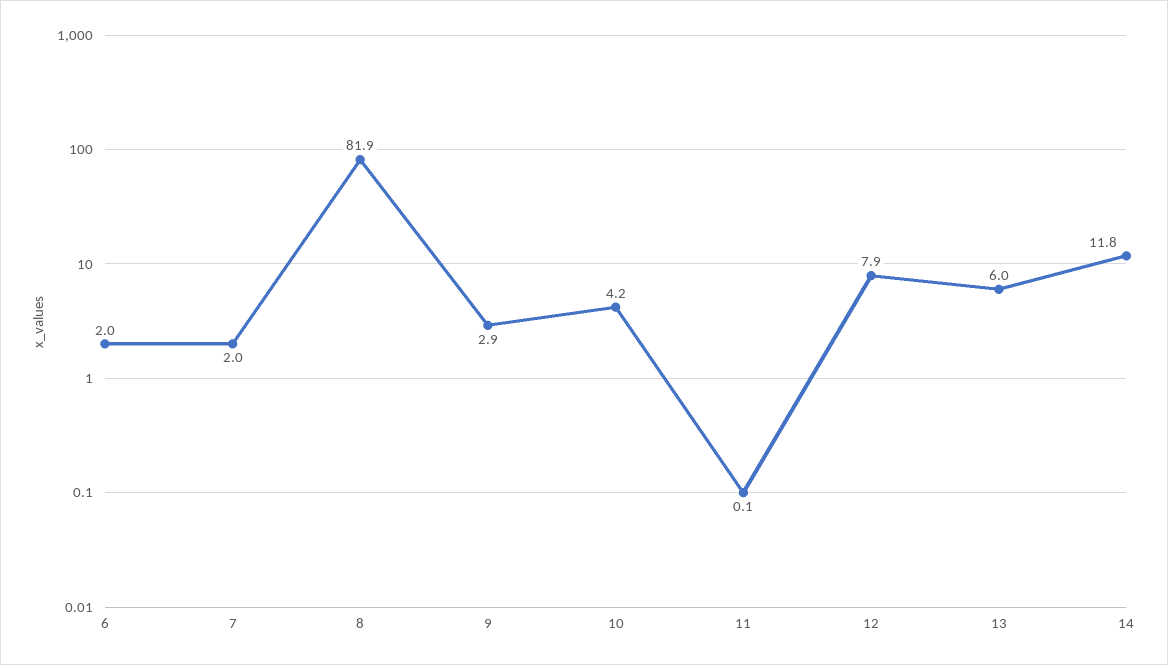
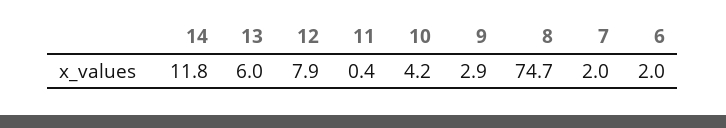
8: 81.9 -> 74.7
11: 0.1 -> 0.4

